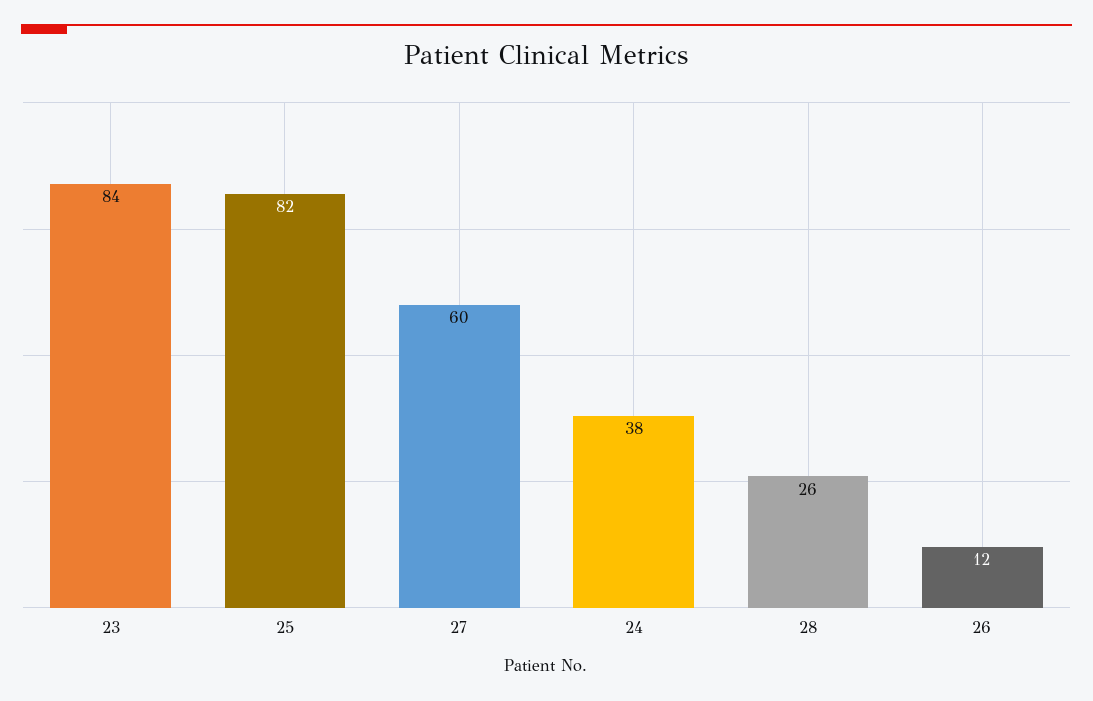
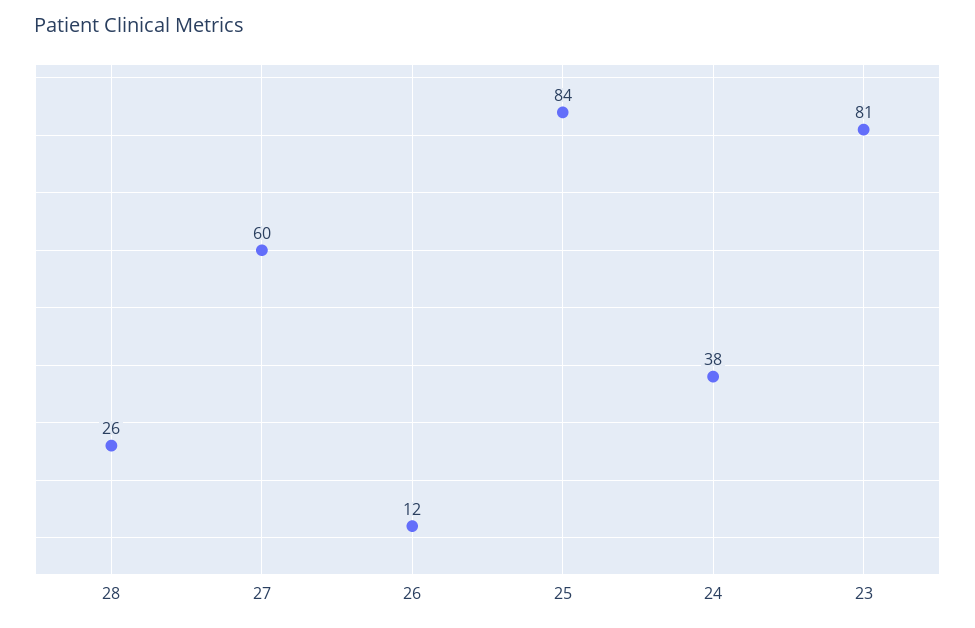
23: 84 -> 81
25: 82 -> 84

